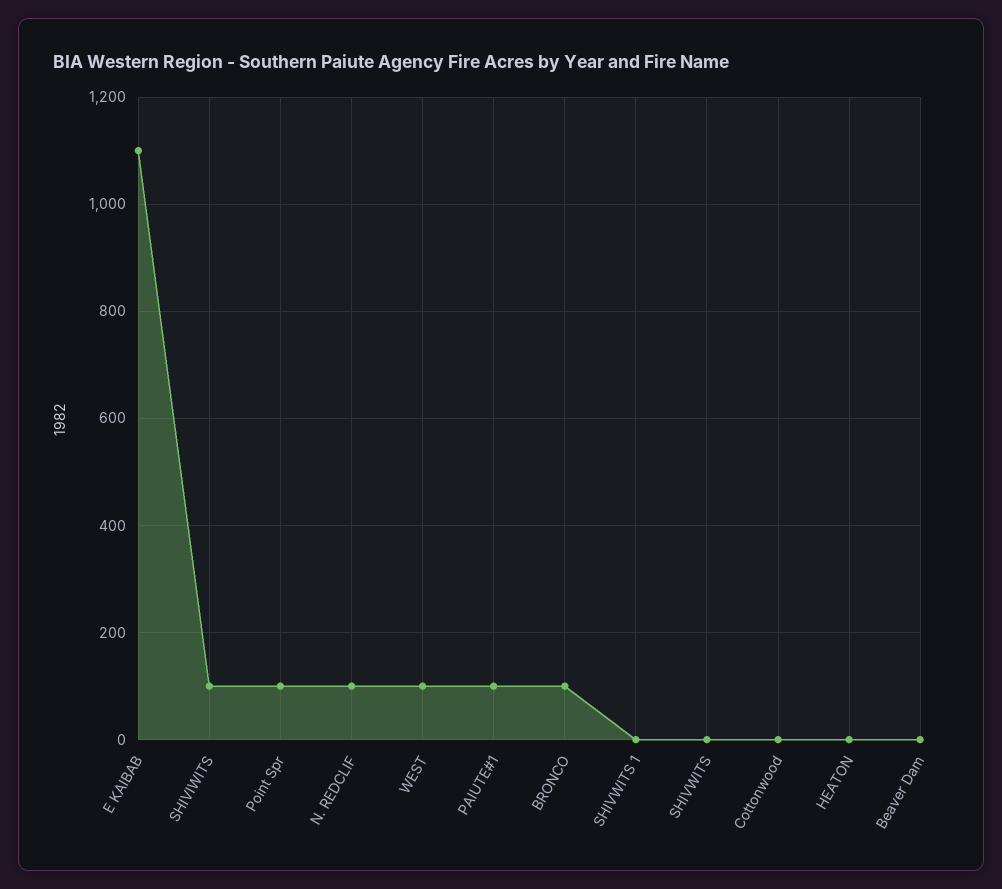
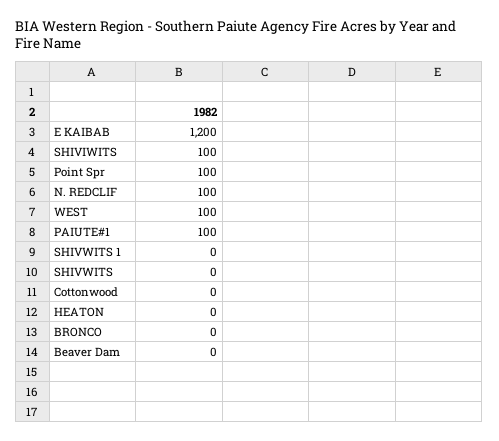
E KAIBAB: 1100 -> 1200
BRONCO: 100 -> 0

